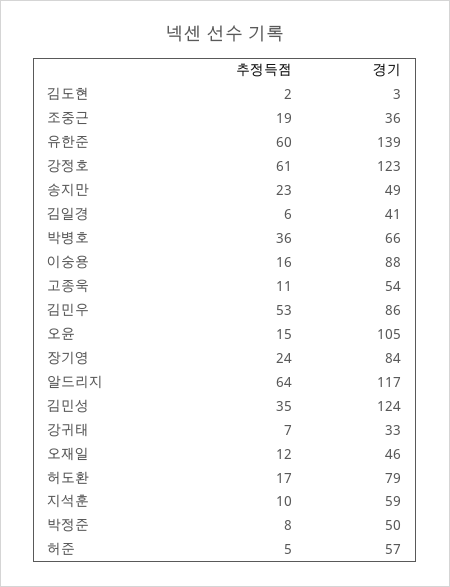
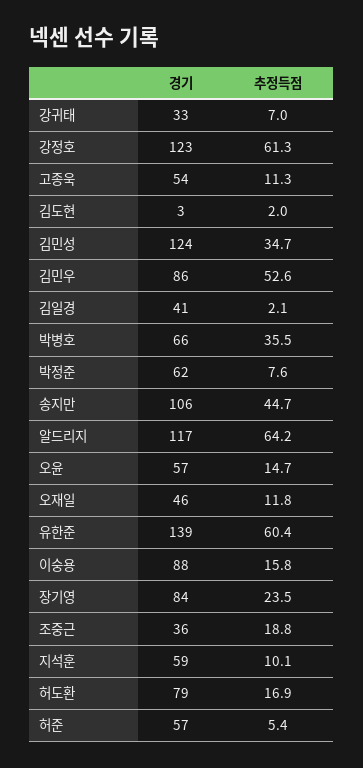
추정득점, 송지만: 23 -> 44.7
경기, 송지만: 49 -> 106
추정득점, 김일경: 6 -> 2.1
경기, 오윤: 105 -> 57
경기, 박정준: 50 -> 62

